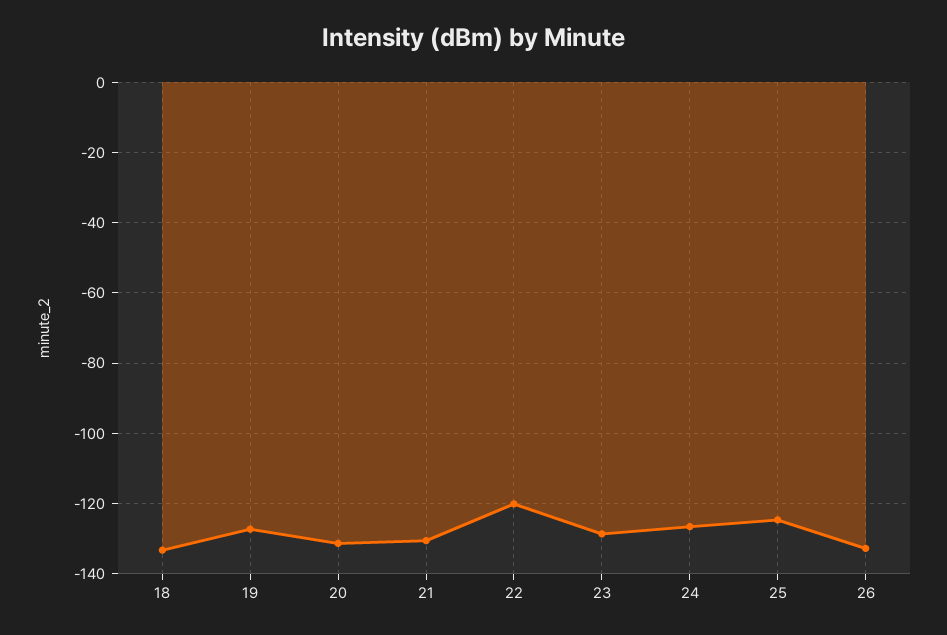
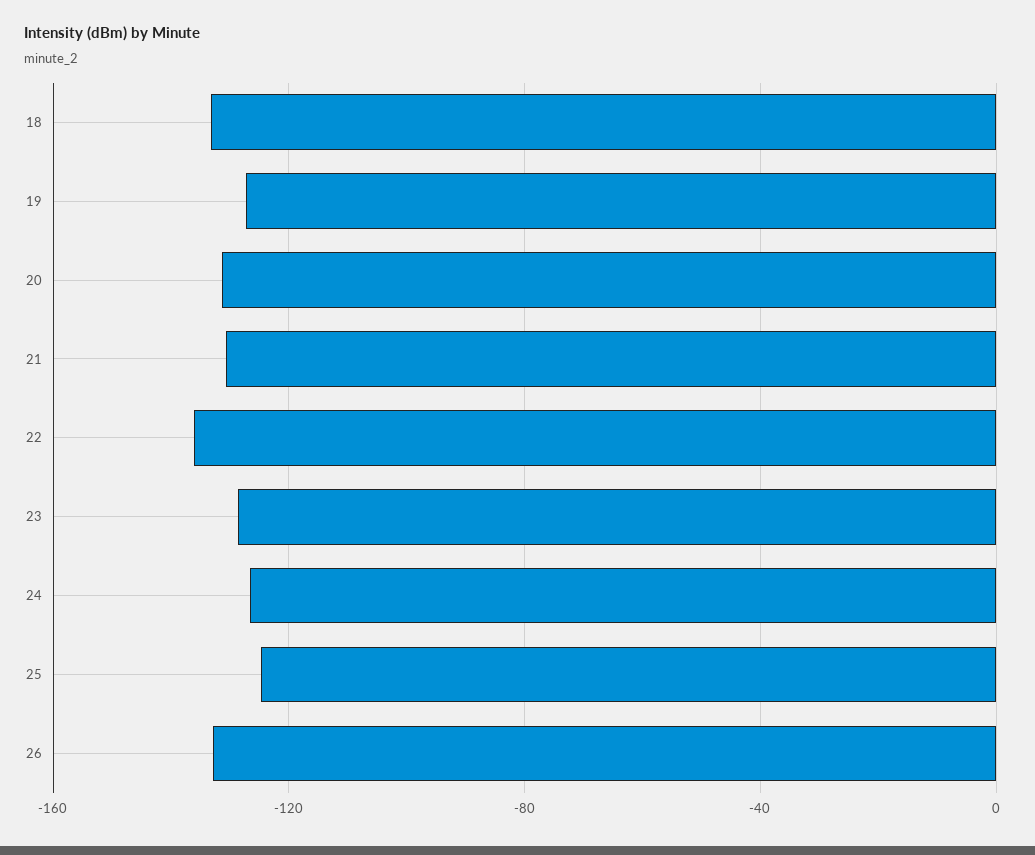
22: -120 -> -135

